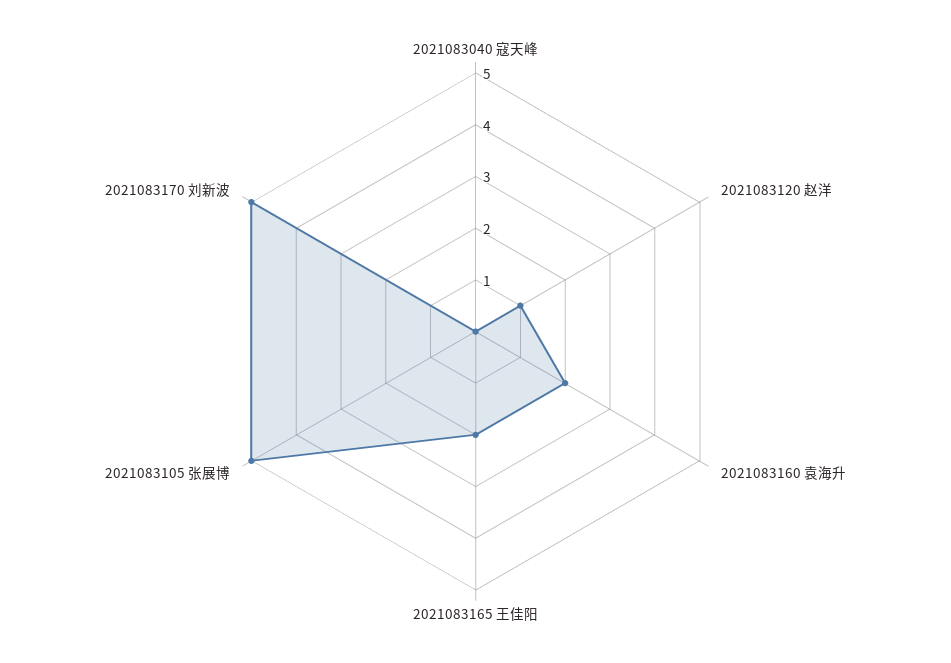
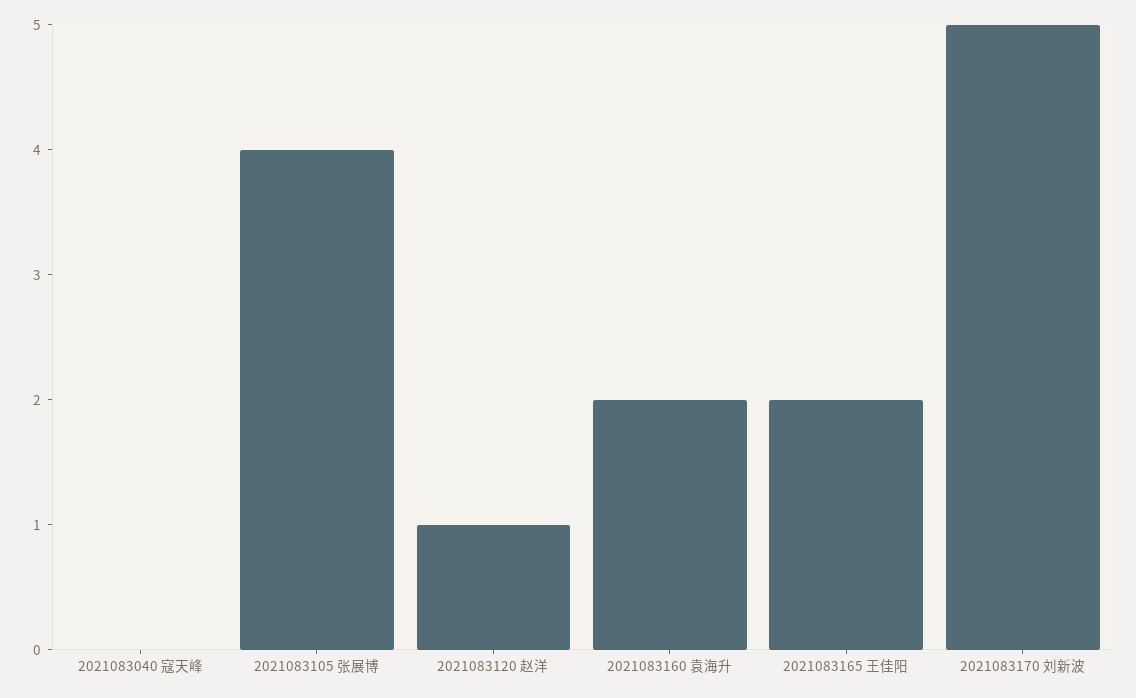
2021083105 张展博: 5 -> 4

